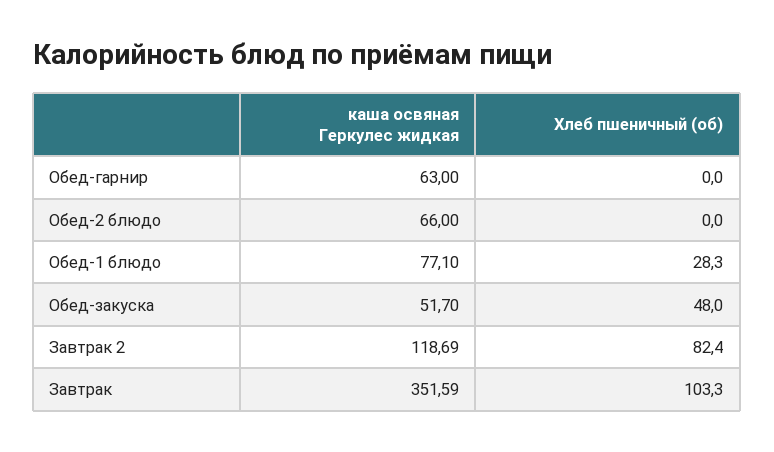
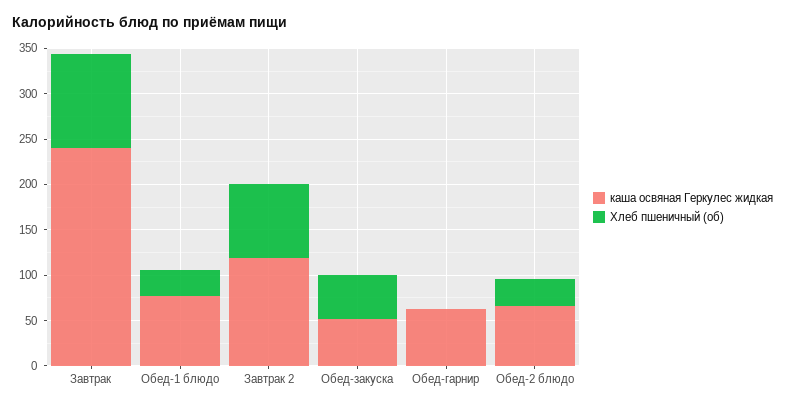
Хлеб пшеничный (об), Обед-2 блюдо: 0 -> 30
каша освяная Геркулес жидкая, Завтрак: 351.59 -> 240

